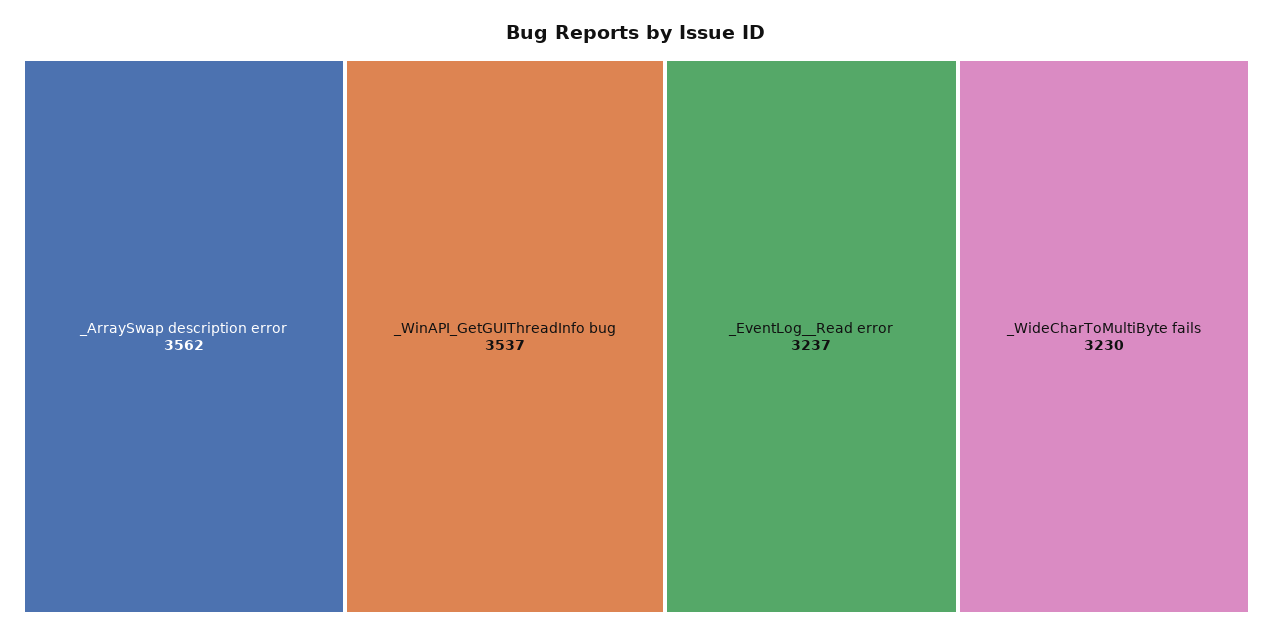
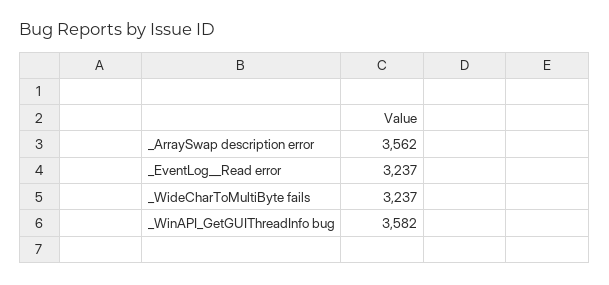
_WinAPI_GetGUIThreadInfo bug: 3537 -> 3582
_WideCharToMultiByte fails: 3230 -> 3237

